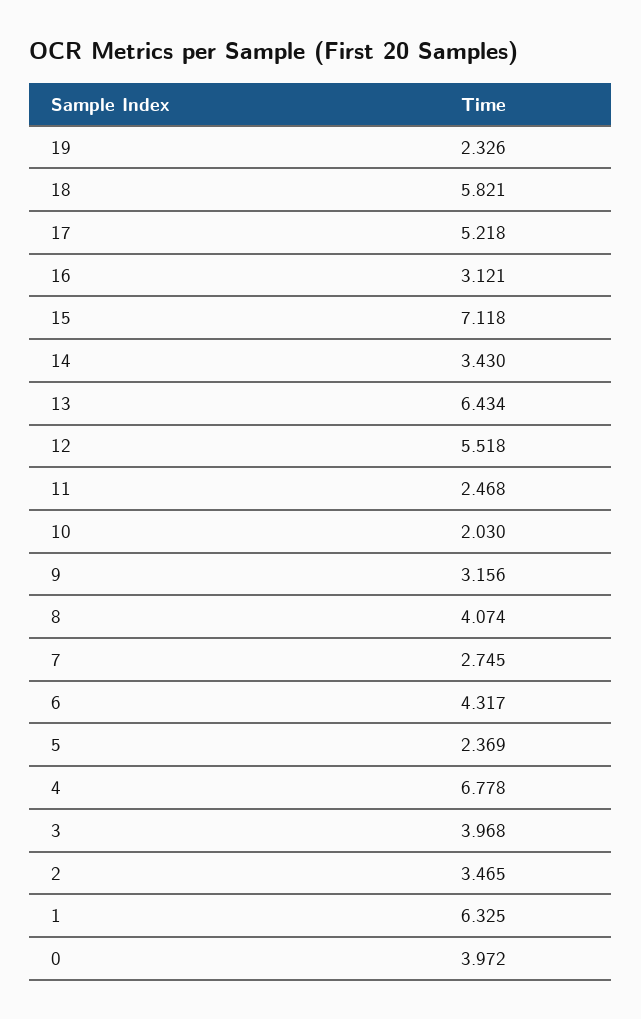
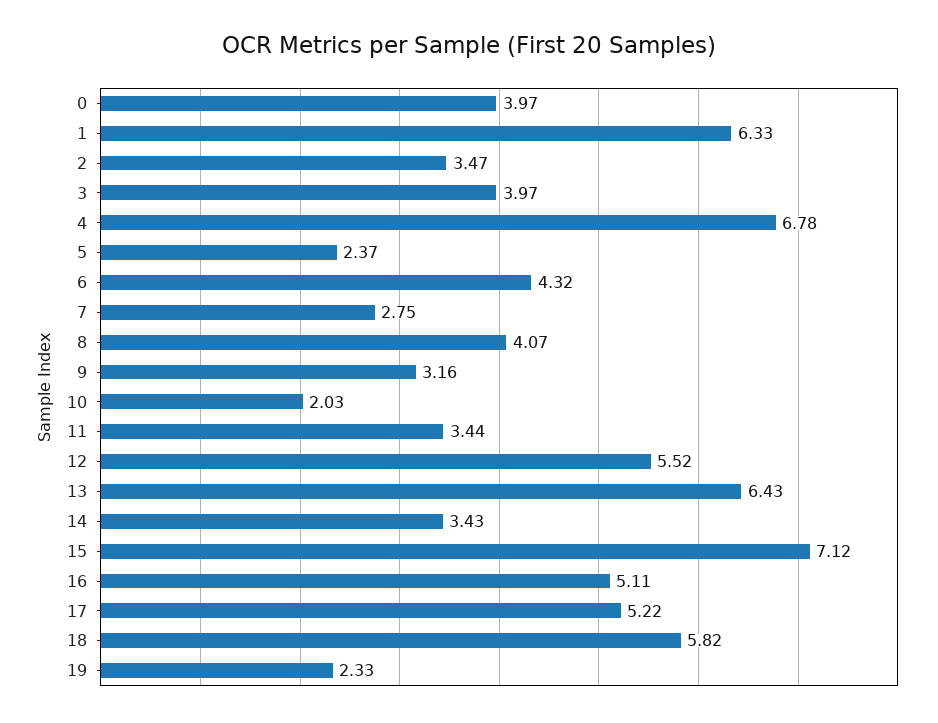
16: 3.121 -> 5.11
11: 2.468 -> 3.44

